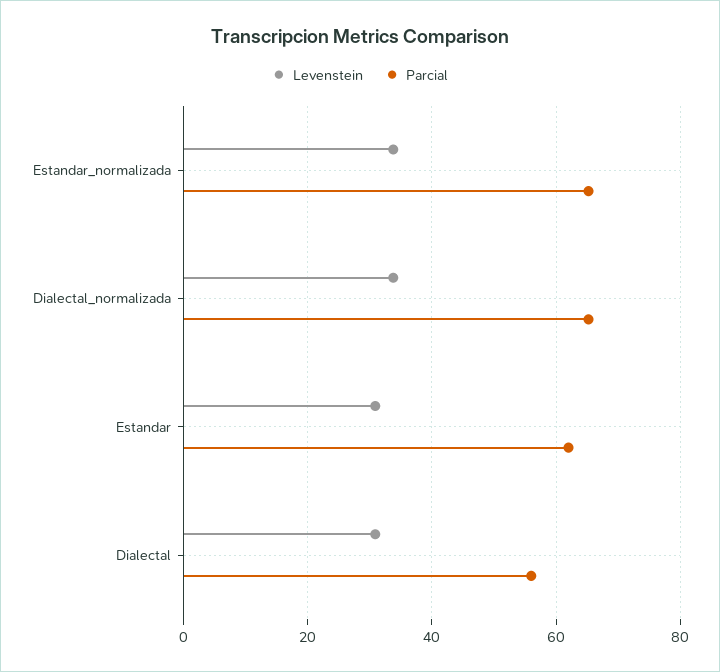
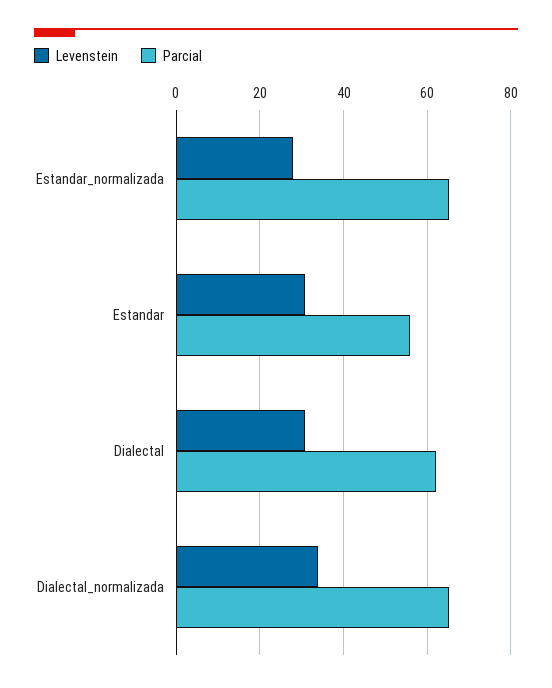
Levenstein, Estandar_normalizada: 34 -> 28
Parcial, Estandar: 62 -> 56
Parcial, Dialectal: 56 -> 62

